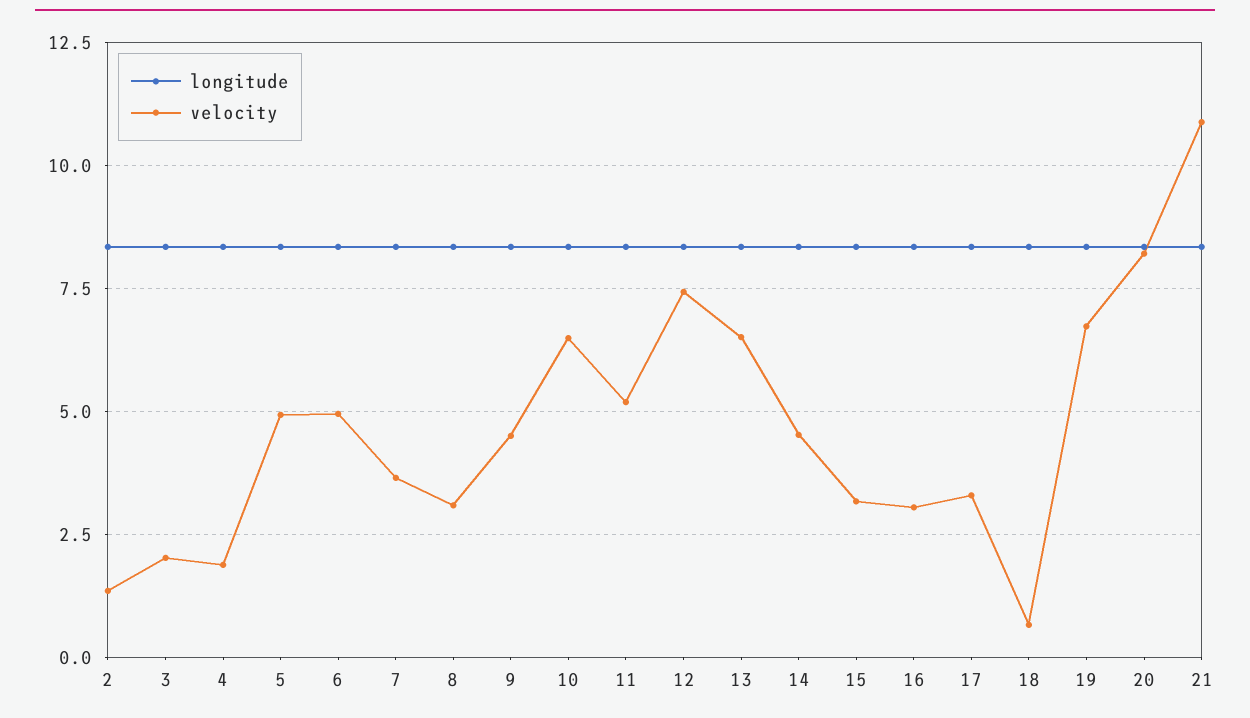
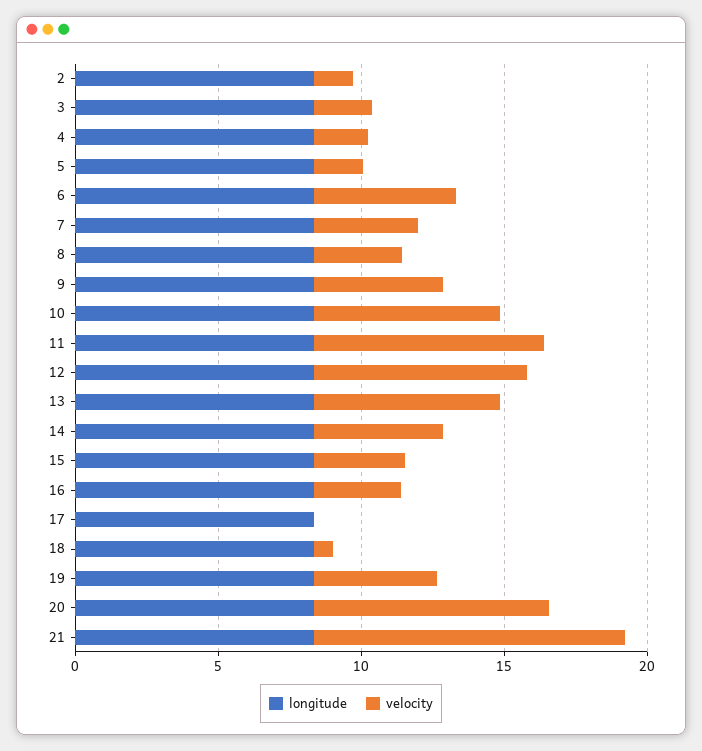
velocity, 5: 5 -> 2
velocity, 11: 5.25 -> 8
velocity, 17: 3.25 -> 0
velocity, 19: 6.75 -> 4

